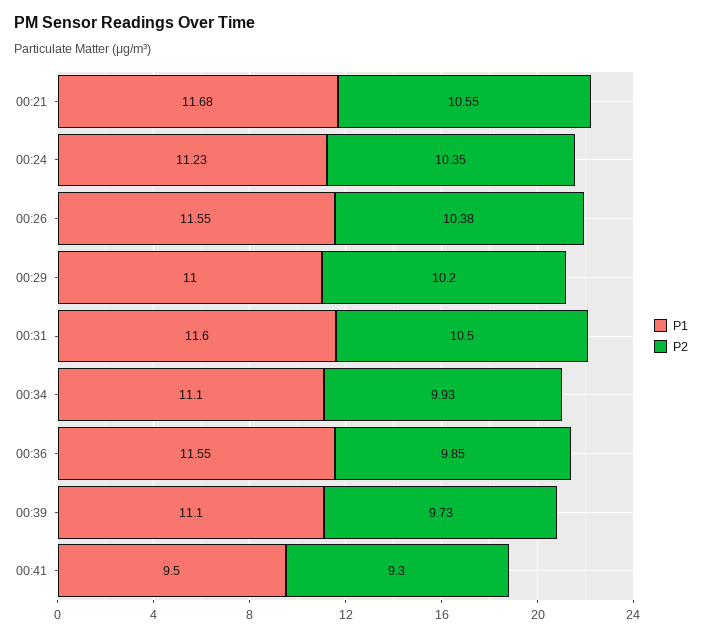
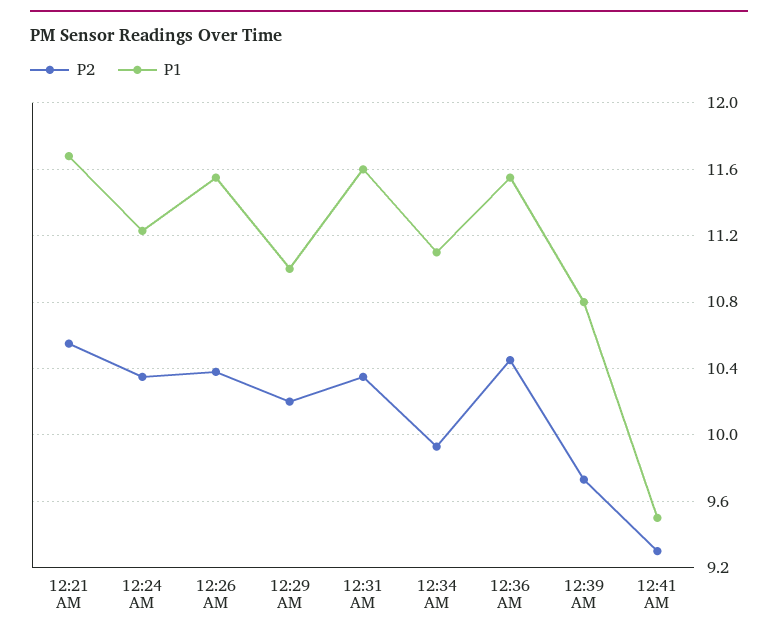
P2, 00:31: 10.5 -> 10.35
P2, 00:36: 9.85 -> 10.45
P1, 00:39: 11.1 -> 10.8

